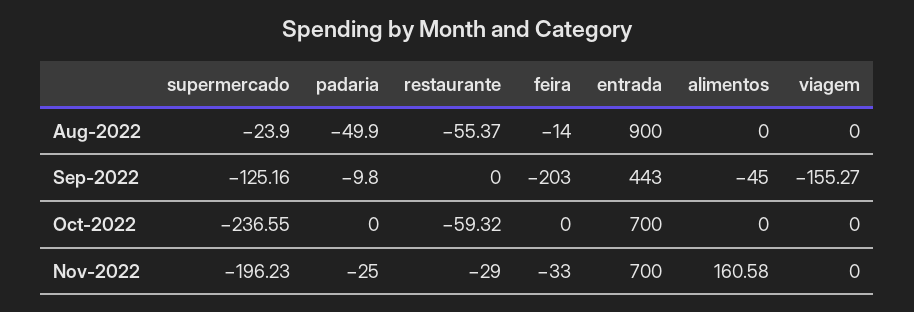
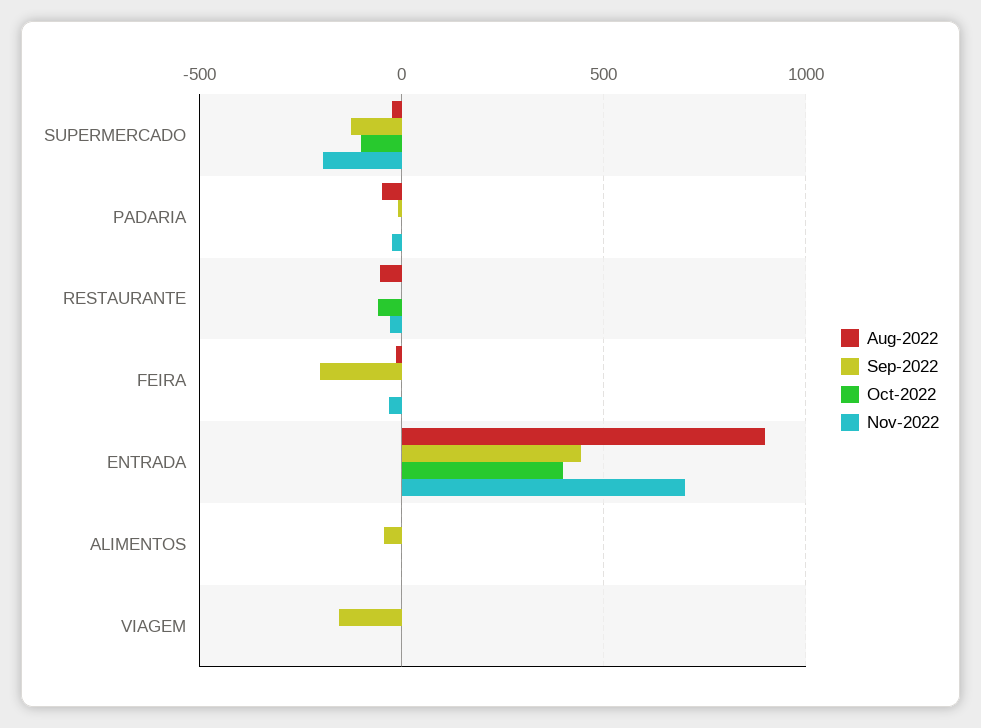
Oct-2022, supermercado: -236.55 -> -100
Oct-2022, entrada: 700 -> 400
Nov-2022, alimentos: 160.58 -> 0

